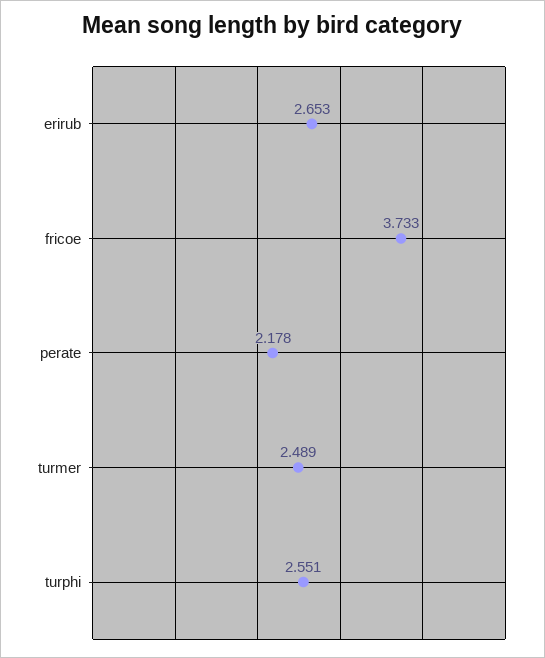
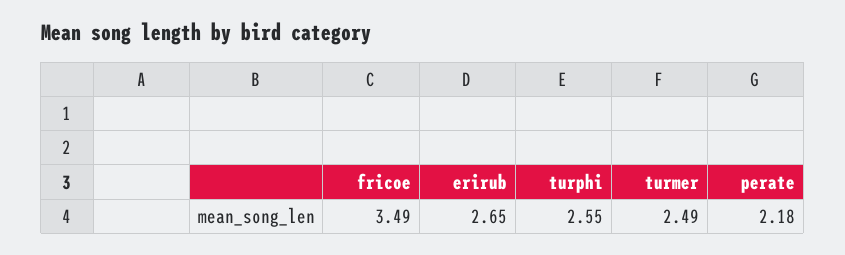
fricoe: 3.733 -> 3.49

